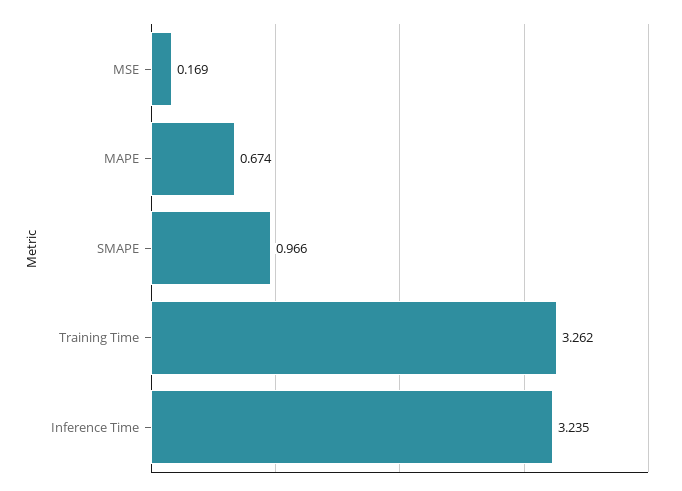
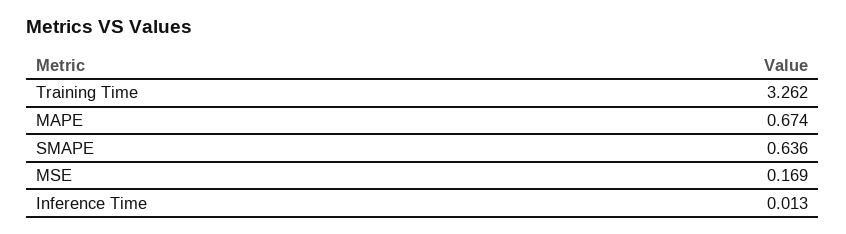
SMAPE: 0.966 -> 0.636
Inference Time: 3.235 -> 0.013

